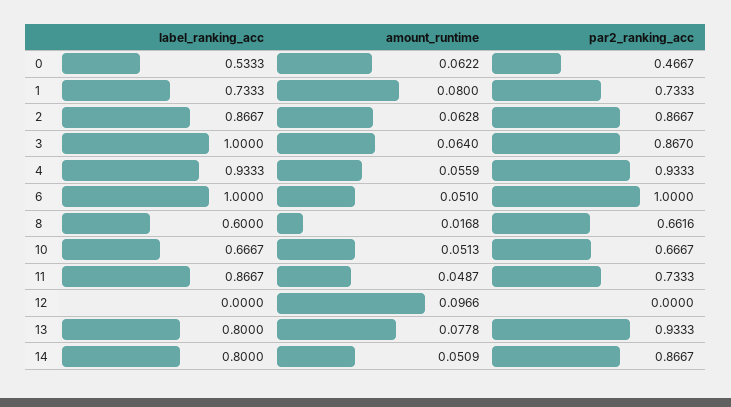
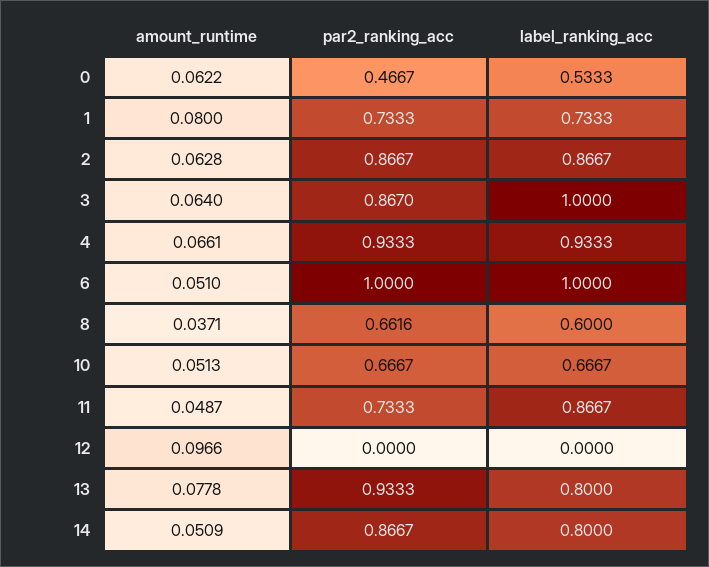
amount_runtime, 4: 0.0559 -> 0.0661
amount_runtime, 8: 0.0168 -> 0.0371

